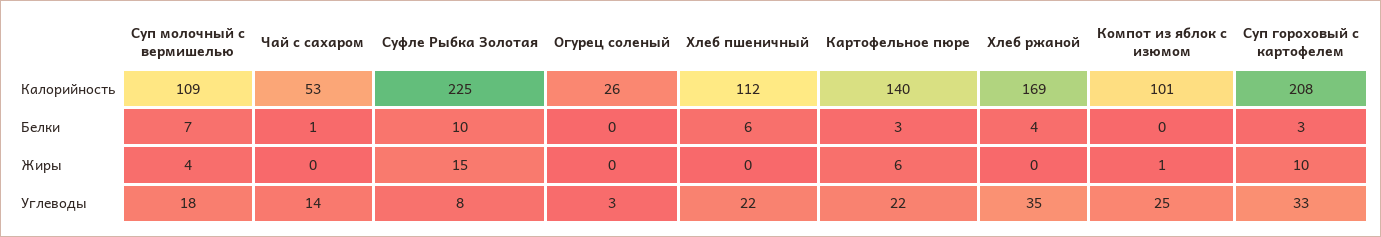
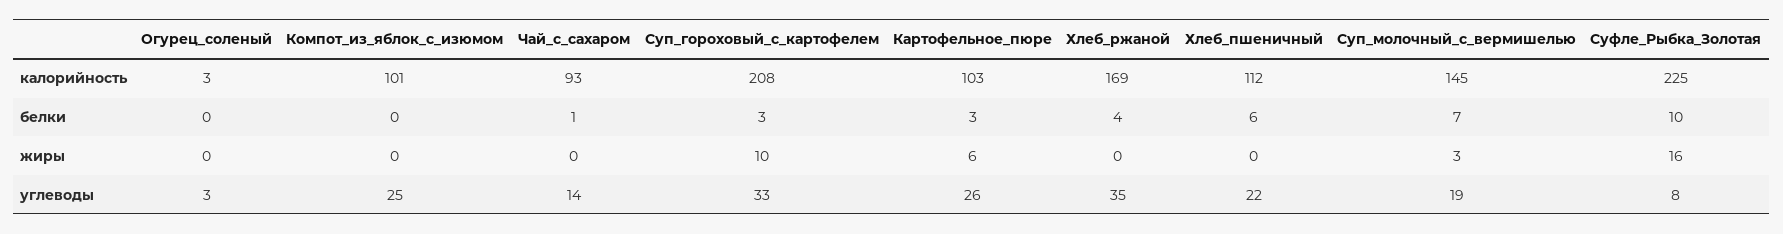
Суп молочный с вермишелью, Калорийность: 109 -> 145
Чай с сахаром, Калорийность: 53 -> 93
Огурец соленый, Калорийность: 26 -> 3
Картофельное пюре, Калорийность: 140 -> 103
Суп молочный с вермишелью, Жиры: 4 -> 3
Суфле Рыбка Золотая, Жиры: 15 -> 16
Компот из яблок с изюмом, Жиры: 1 -> 0
Суп молочный с вермишелью, Углеводы: 18 -> 19
Картофельное пюре, Углеводы: 22 -> 26

